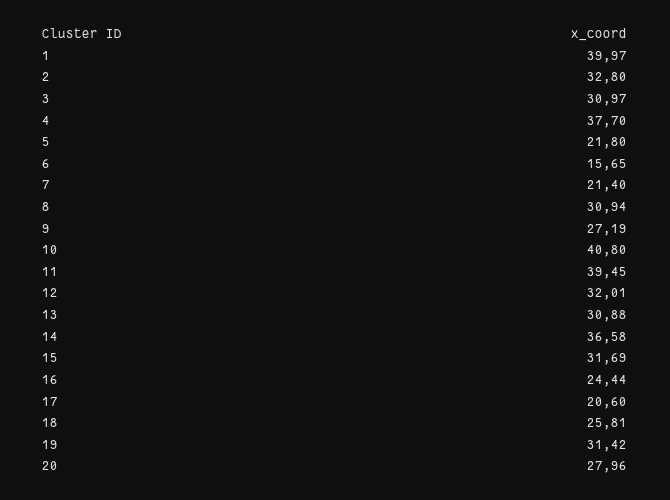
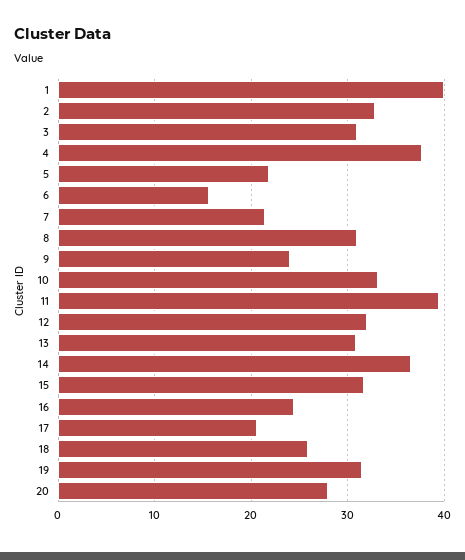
9: 27.19 -> 24
10: 40.8 -> 33

